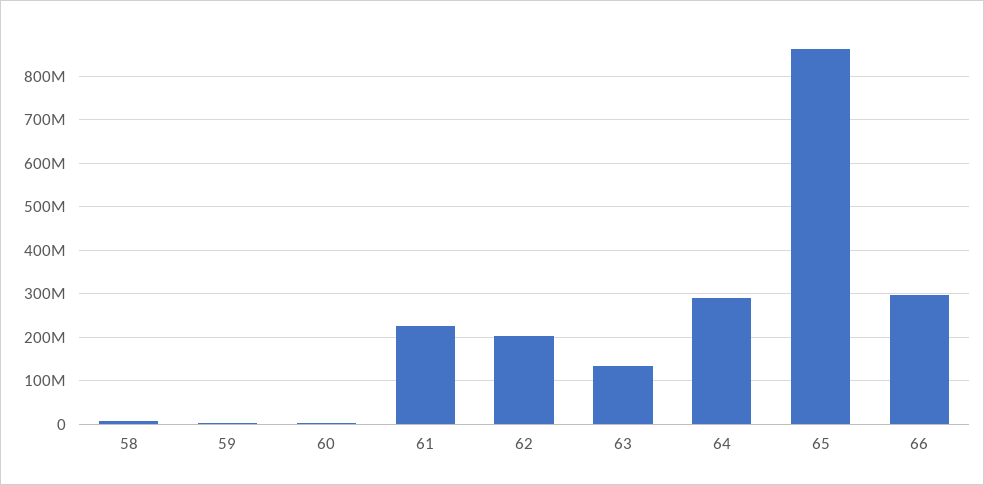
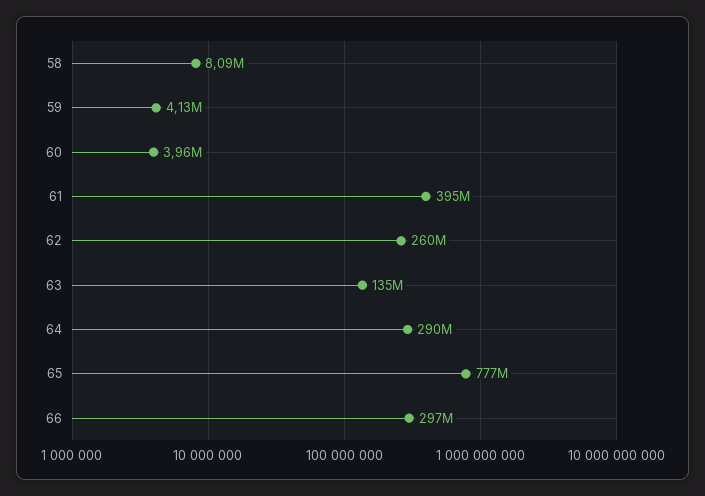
61: 220000000 -> 395000000
62: 200000000 -> 260000000
65: 860000000 -> 777000000

